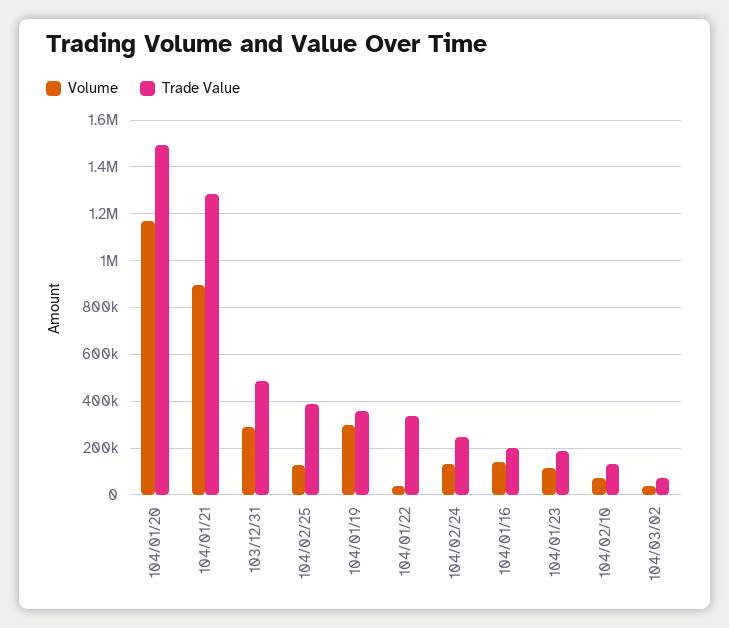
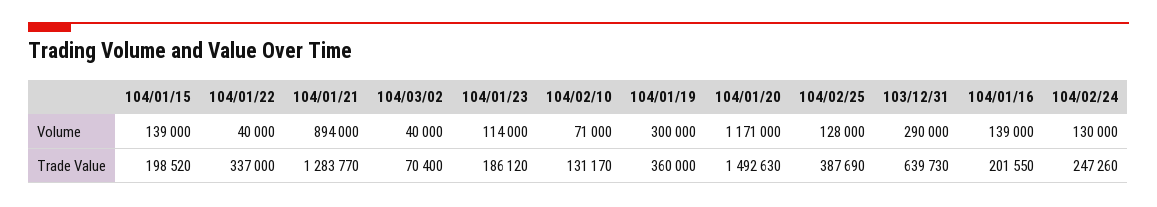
Trade Value, 103/12/31: 500000 -> 639730
Volume, 104/01/15: none -> 139000
Trade Value, 104/01/15: none -> 198520

